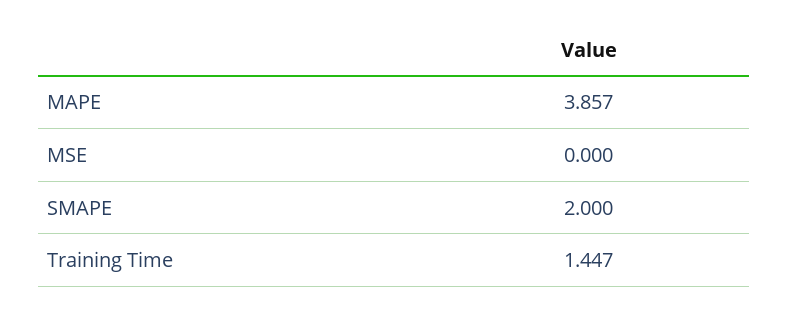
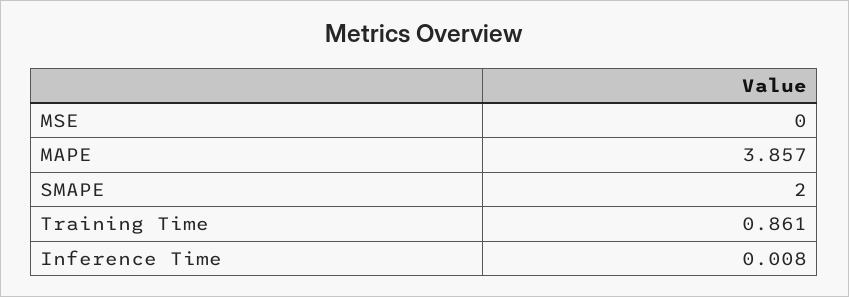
Training Time: 1.447 -> 0.861
Inference Time: none -> 0.008

